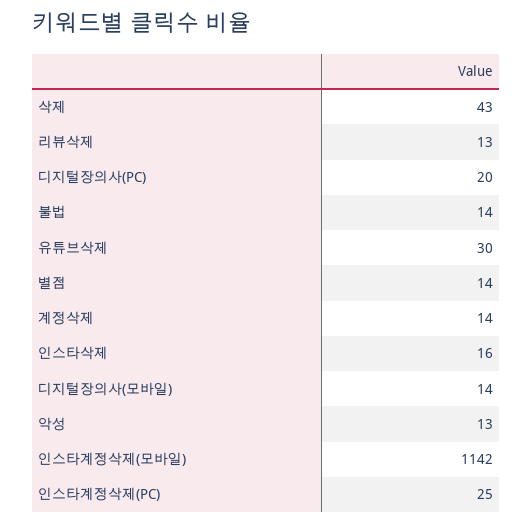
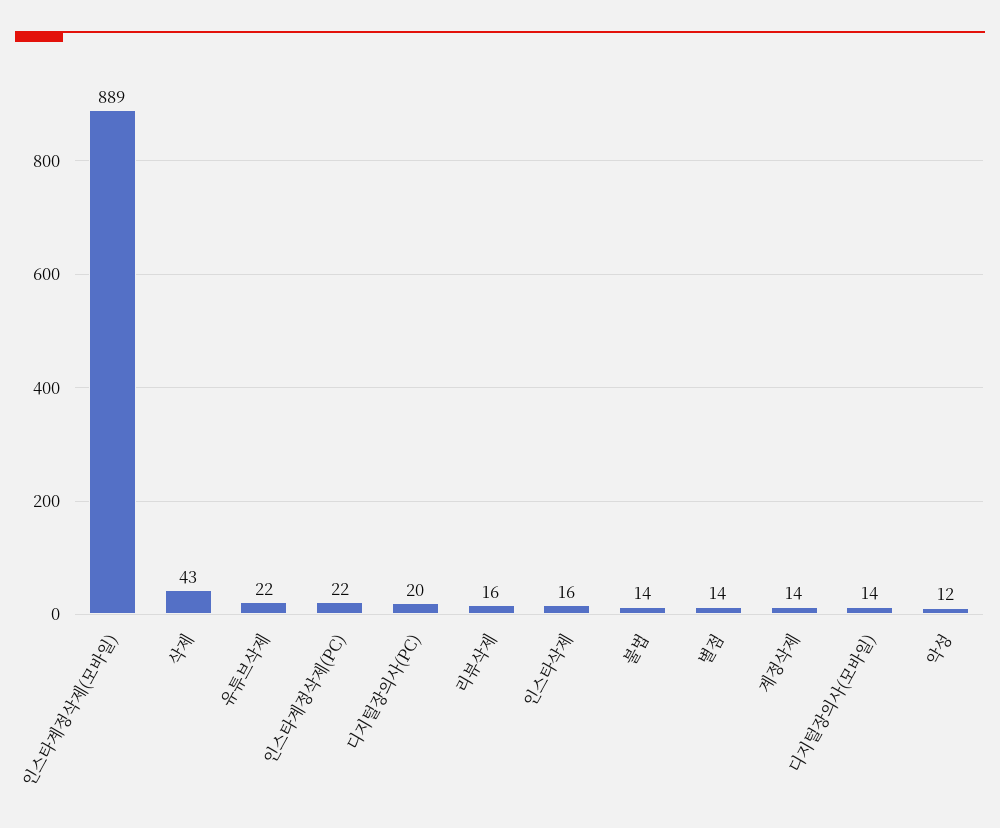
리뷰삭제: 13 -> 16
유튜브삭제: 30 -> 22
악성: 13 -> 12
인스타계정삭제(모바일): 1142 -> 889
인스타계정삭제(PC): 25 -> 22

